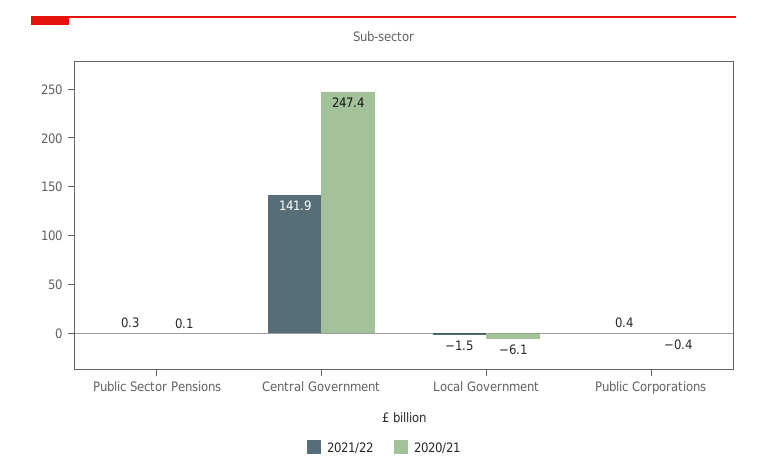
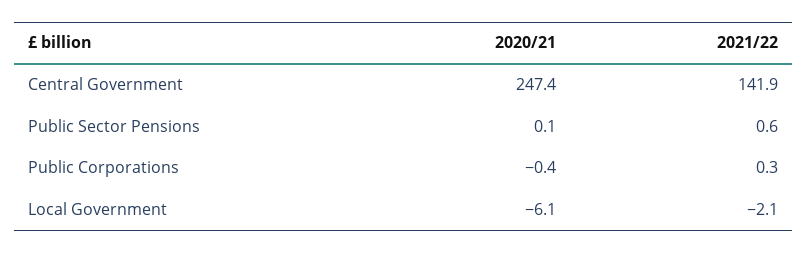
2021/22, Public Sector Pensions: 0.3 -> 0.6
2021/22, Local Government: -1.5 -> -2.1
2021/22, Public Corporations: 0.4 -> 0.3

